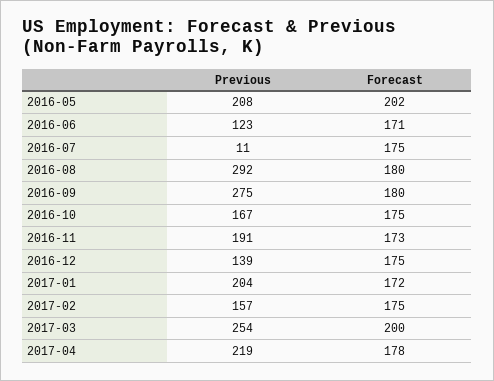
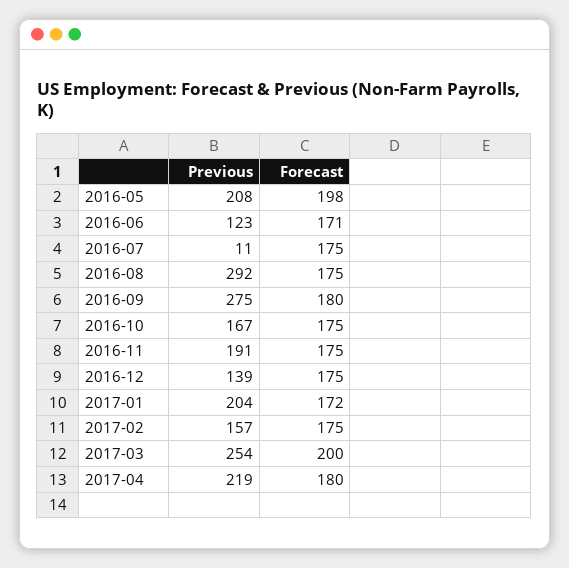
Forecast, 2016-05: 202 -> 198
Forecast, 2016-08: 180 -> 175
Forecast, 2016-11: 173 -> 175
Forecast, 2017-04: 178 -> 180

